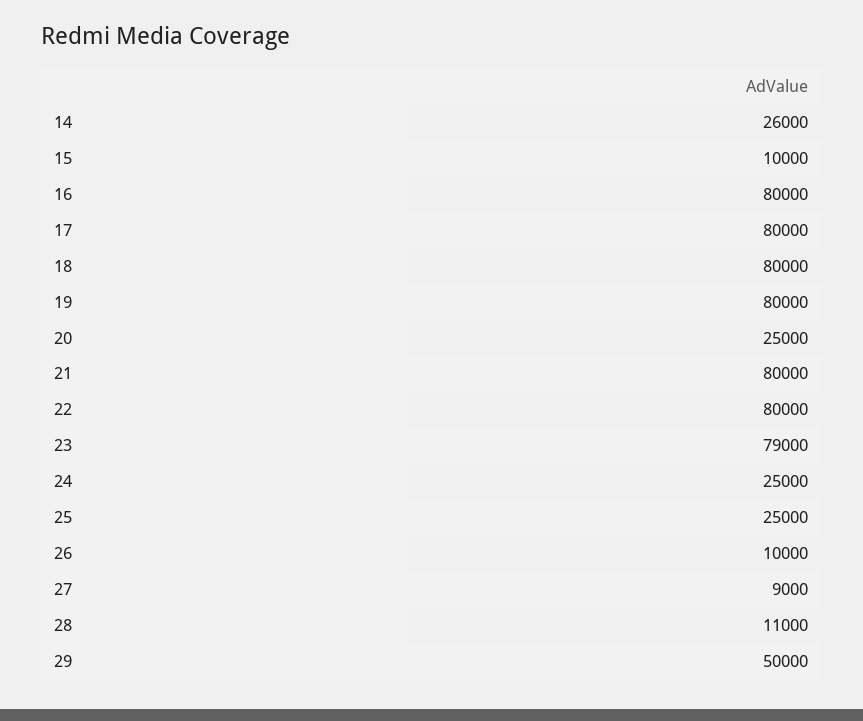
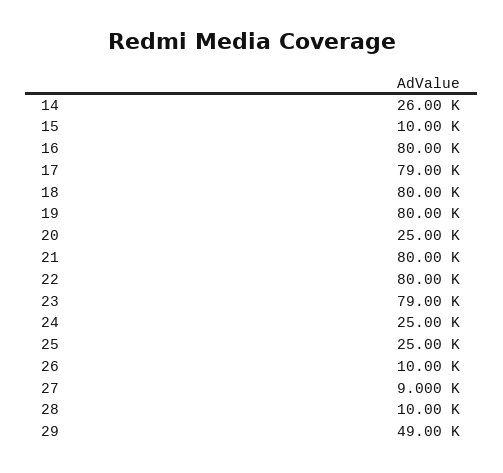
17: 80000 -> 79000
28: 11000 -> 10000
29: 50000 -> 49000

